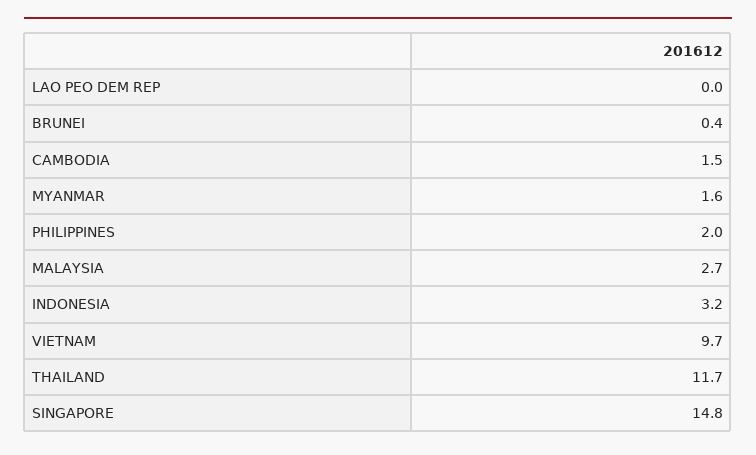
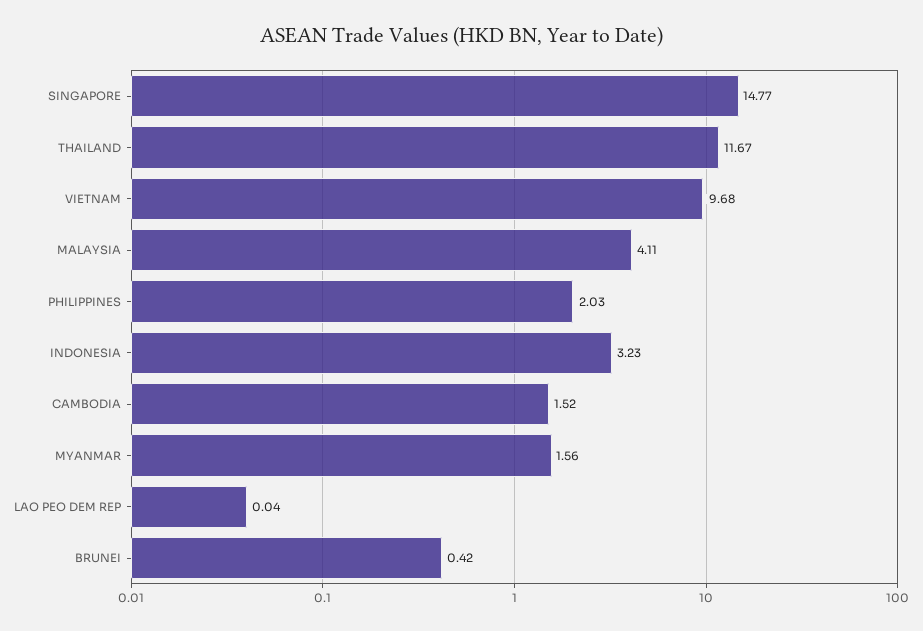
MALAYSIA: 2.7 -> 4.11

